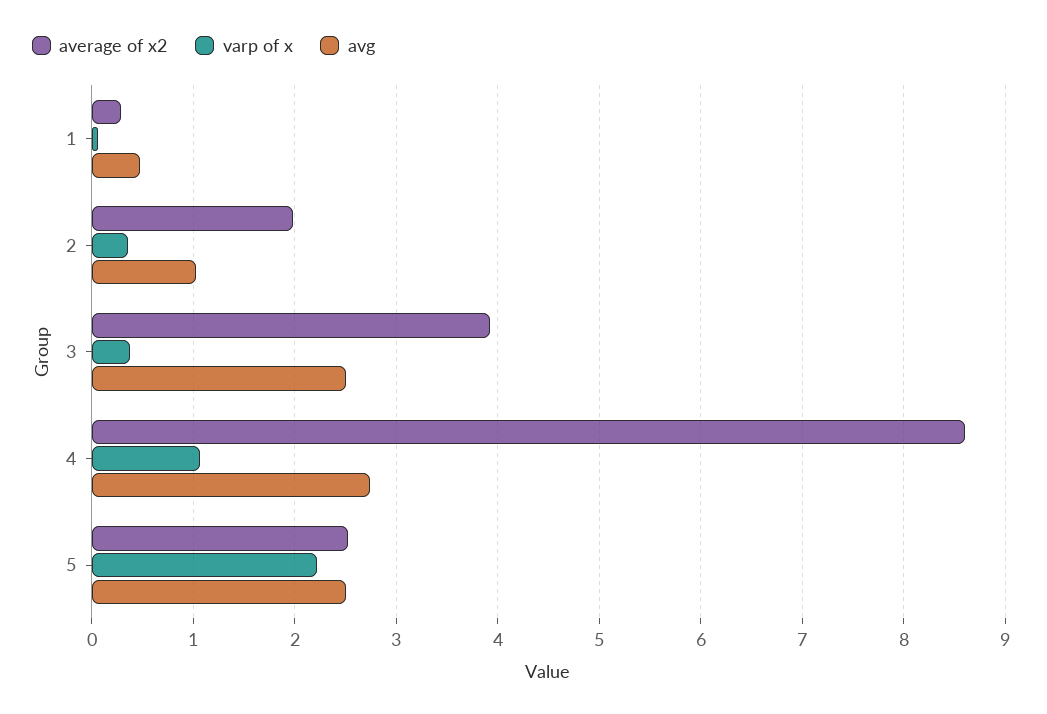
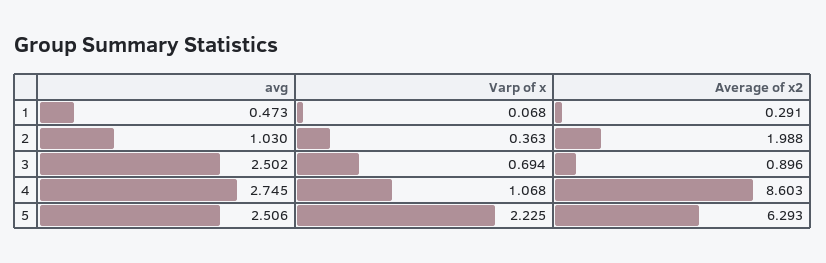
average of x2, 3: 3.9 -> 0.896
varp of x, 3: 0.4 -> 0.694
average of x2, 5: 2.5 -> 6.293

